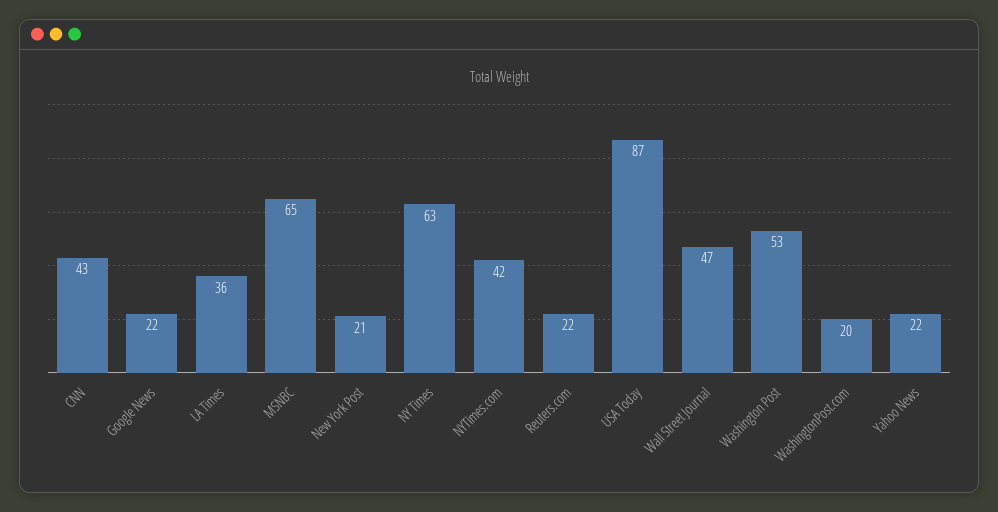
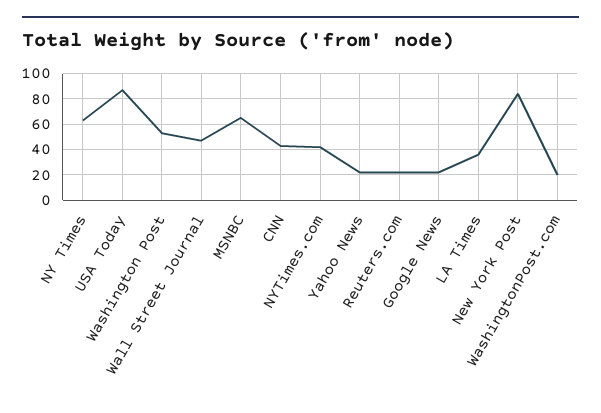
New York Post: 21 -> 85

